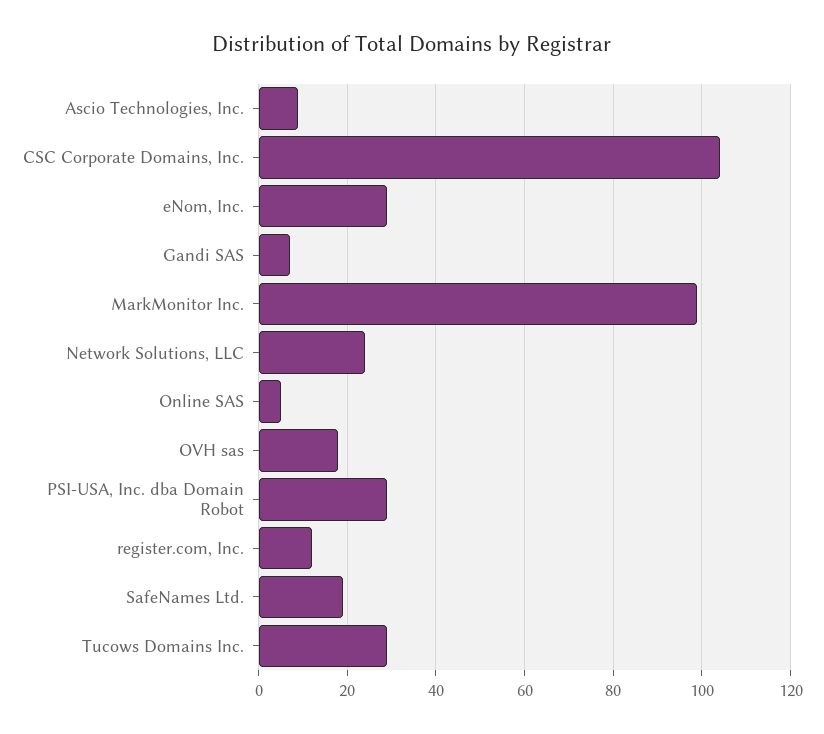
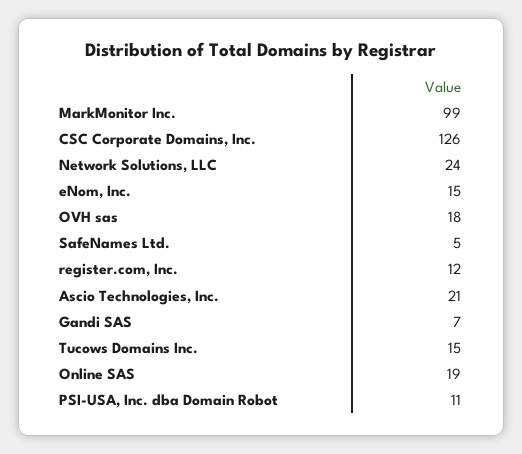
Ascio Technologies, Inc.: 10 -> 21
CSC Corporate Domains, Inc.: 105 -> 126
eNom, Inc.: 30 -> 15
Online SAS: 5 -> 19
PSI-USA, Inc. dba Domain Robot: 30 -> 11
SafeNames Ltd.: 20 -> 5
Tucows Domains Inc.: 30 -> 15

